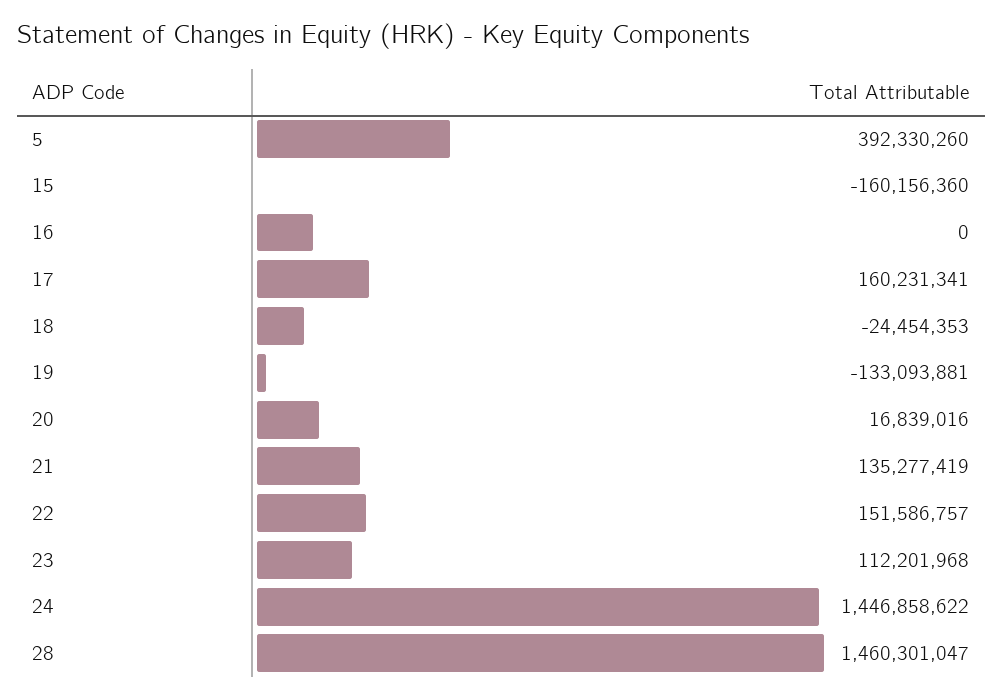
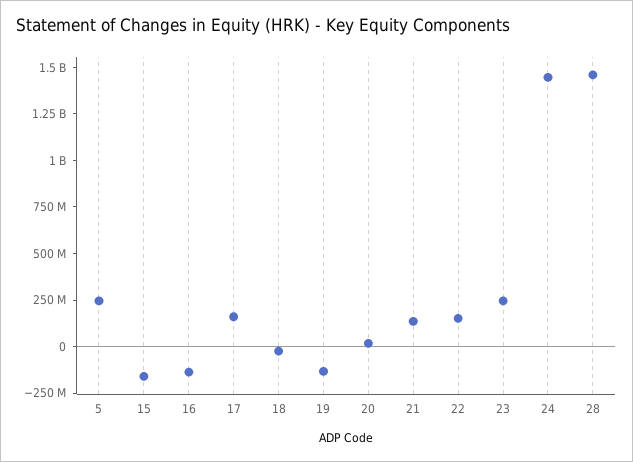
5: 392330260 -> 250000000
16: 0 -> -150000000
23: 112201968 -> 250000000

